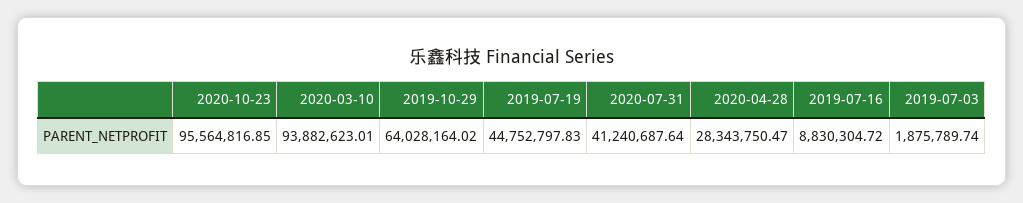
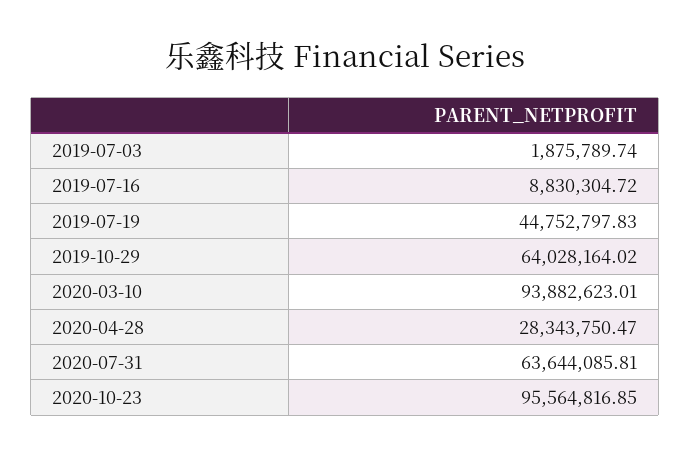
2020-07-31: 41240687.64 -> 63644085.81

